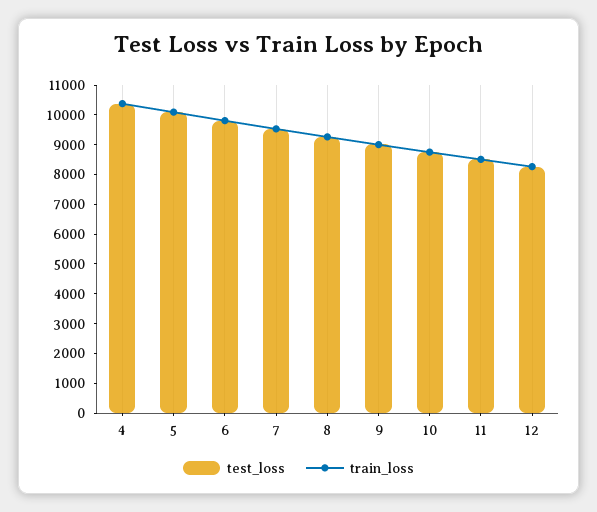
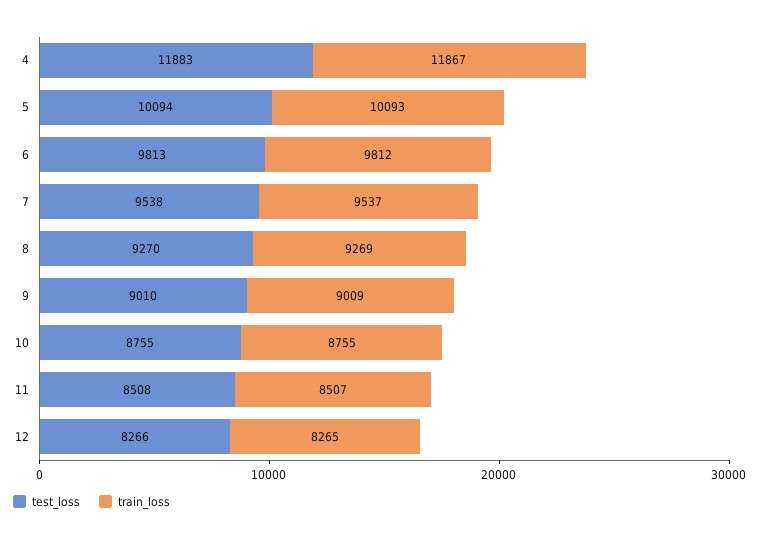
test_loss, 4: 10500 -> 11883
train_loss, 4: 10500 -> 11867

